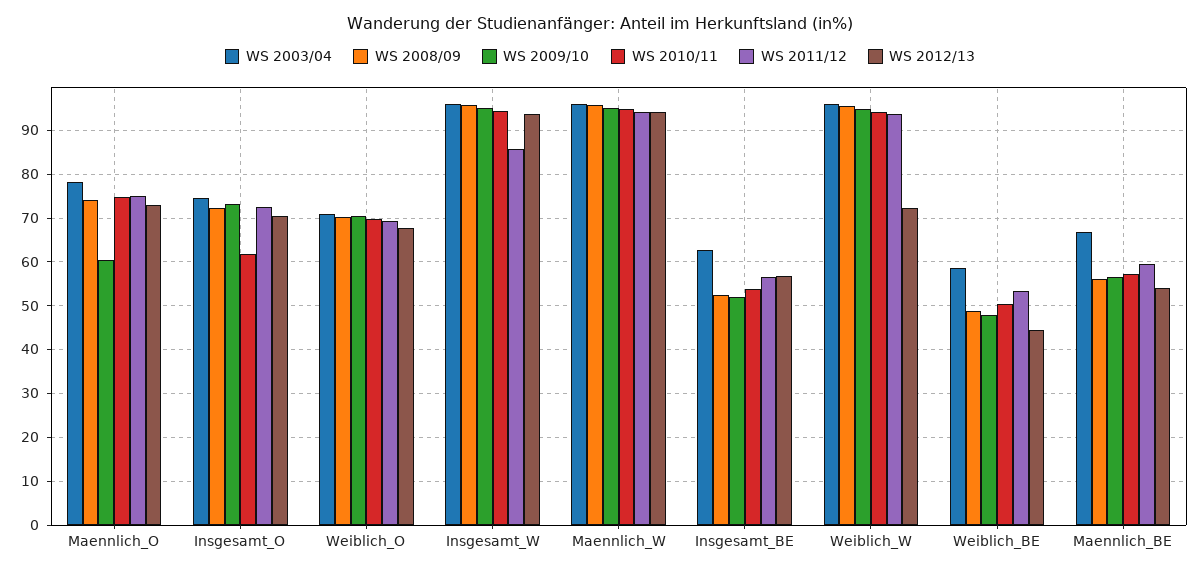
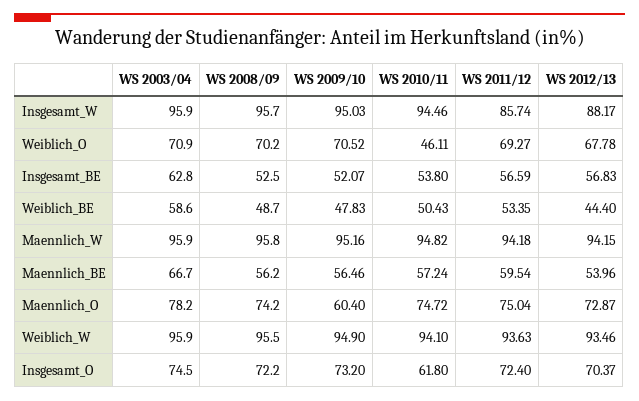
WS 2010/11, Weiblich_O: 70 -> 46.11
WS 2012/13, Insgesamt_W: 94 -> 88.17
WS 2012/13, Weiblich_W: 72 -> 93.46

